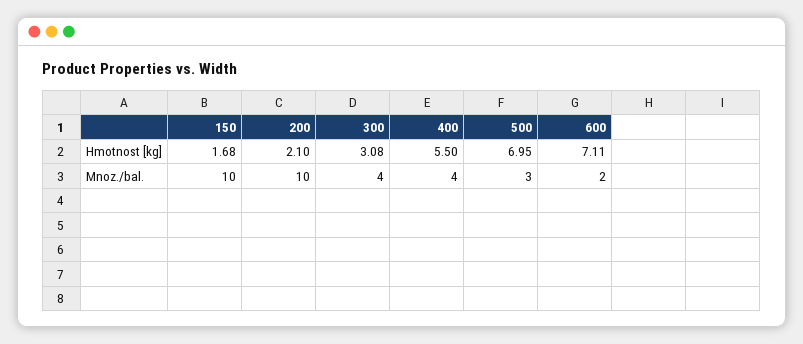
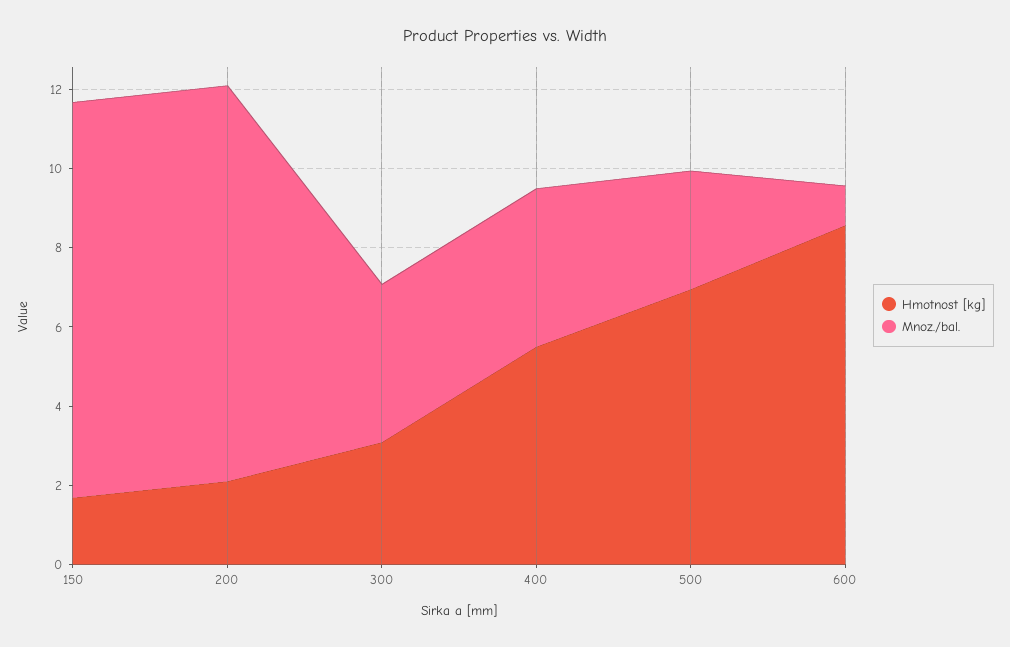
Hmotnost [kg], 600: 7.11 -> 8.5
Mnoz./bal., 600: 2 -> 1

